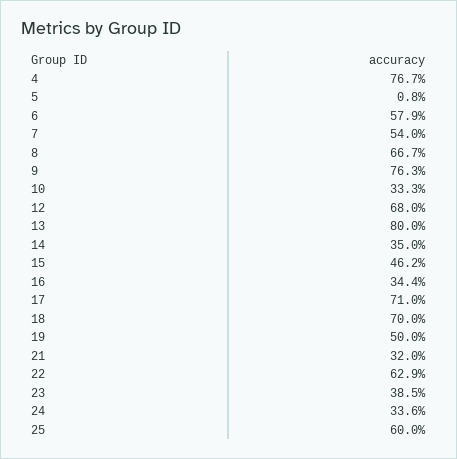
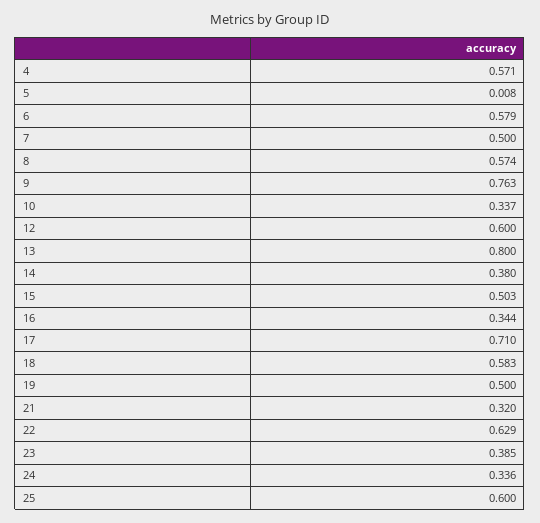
4: 0.767 -> 0.571
7: 0.54 -> 0.5
8: 0.667 -> 0.574
10: 0.333 -> 0.337
12: 0.68 -> 0.6
14: 0.35 -> 0.38
15: 0.462 -> 0.503
18: 0.7 -> 0.583

